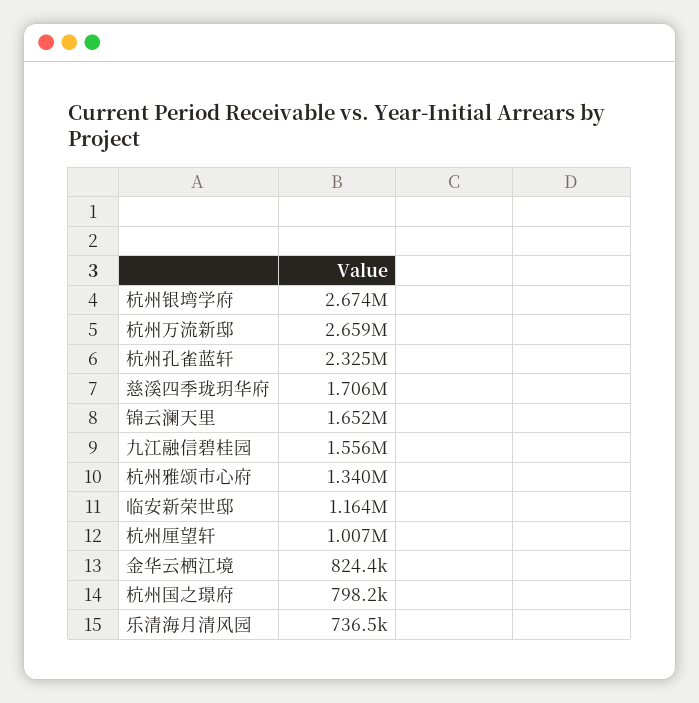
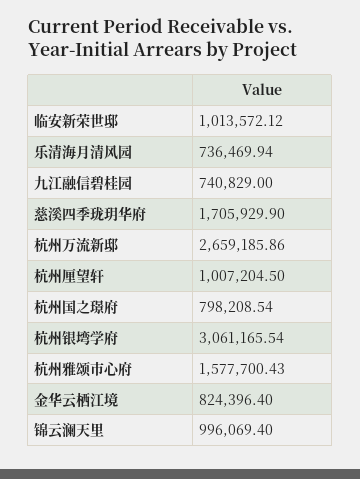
杭州银塆学府: 2674000 -> 3061165.54
杭州孔雀蓝轩: 2325000 -> none
锦云澜天里: 1652000 -> 996069.4
九江融信碧桂园: 1556000 -> 740829
杭州雅颂市心府: 1340000 -> 1577700.43
临安新荣世邸: 1164000 -> 1013572.12

